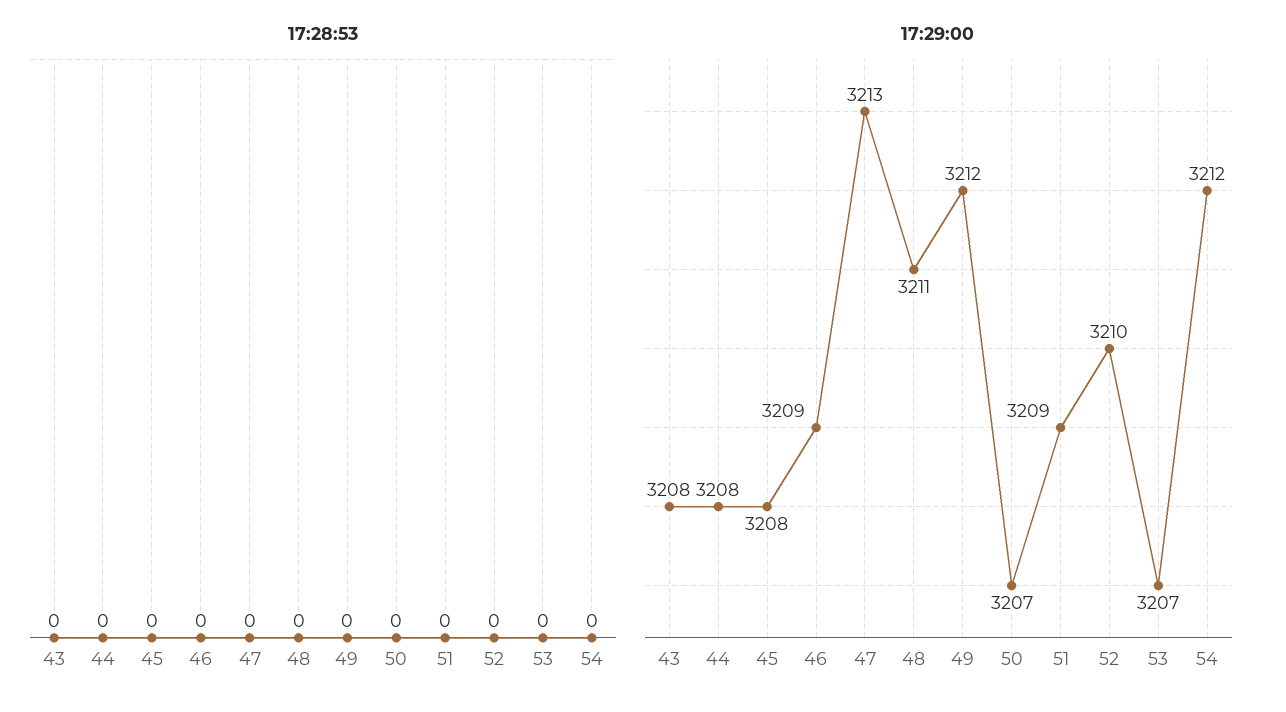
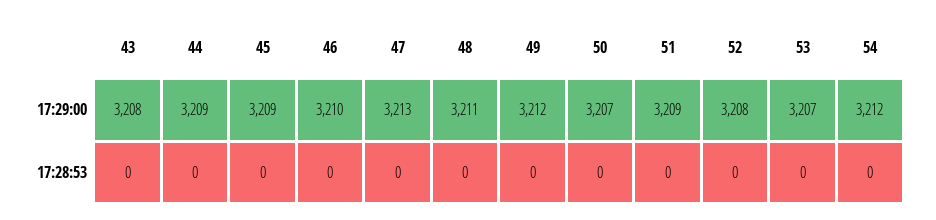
17:29:00, 44: 3208 -> 3209
17:29:00, 45: 3208 -> 3209
17:29:00, 46: 3209 -> 3210
17:29:00, 52: 3210 -> 3208

